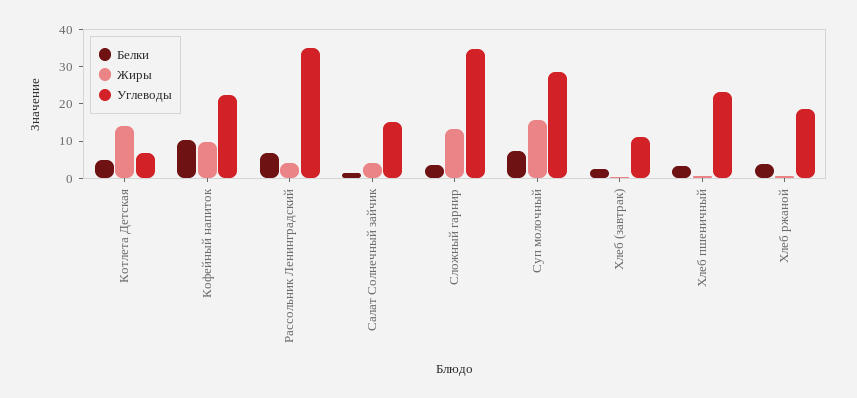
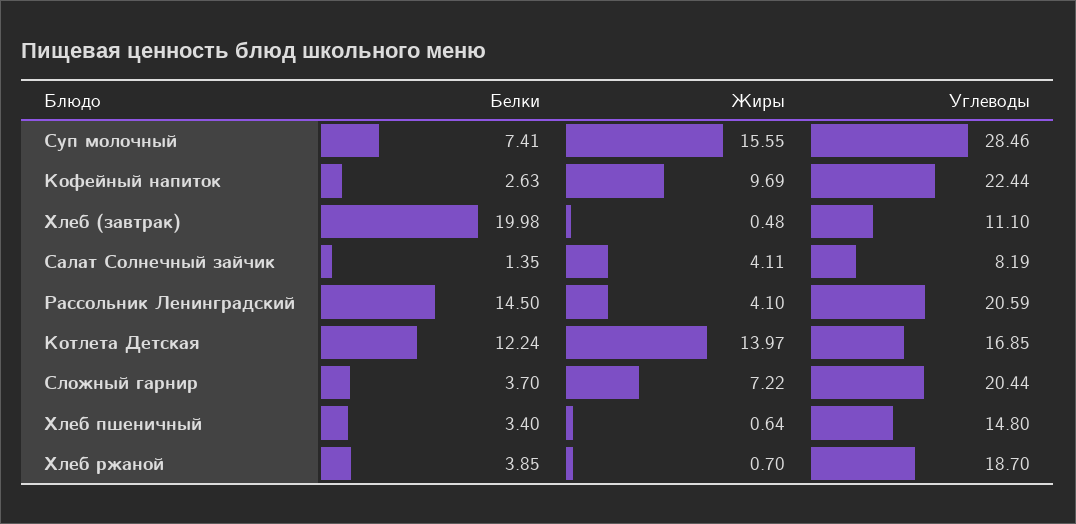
Белки, Котлета Детская: 5 -> 12.24
Углеводы, Котлета Детская: 7.5 -> 16.85
Белки, Кофейный напиток: 10 -> 2.63
Белки, Рассольник Ленинградский: 7.5 -> 14.5
Углеводы, Рассольник Ленинградский: 35 -> 20.59
Углеводы, Салат Солнечный зайчик: 15 -> 8.19
Жиры, Сложный гарнир: 12.5 -> 7.22
Углеводы, Сложный гарнир: 35 -> 20.44
Белки, Хлеб (завтрак): 2.5 -> 19.98
Углеводы, Хлеб пшеничный: 22.5 -> 14.8

